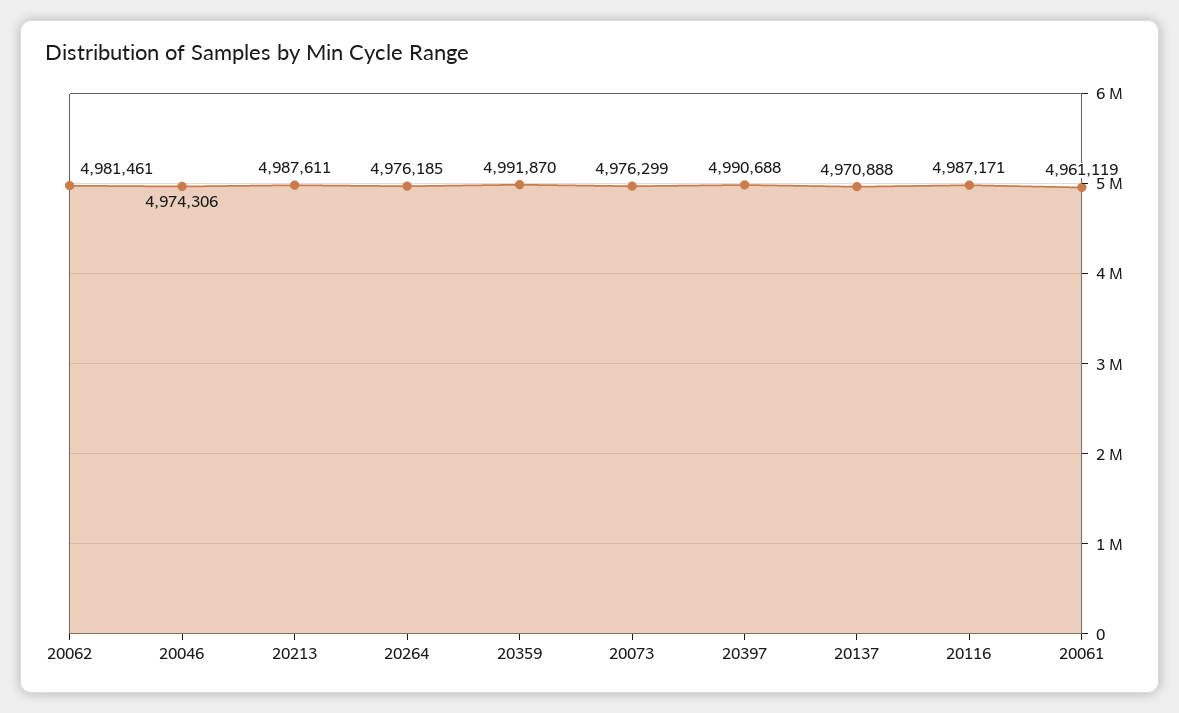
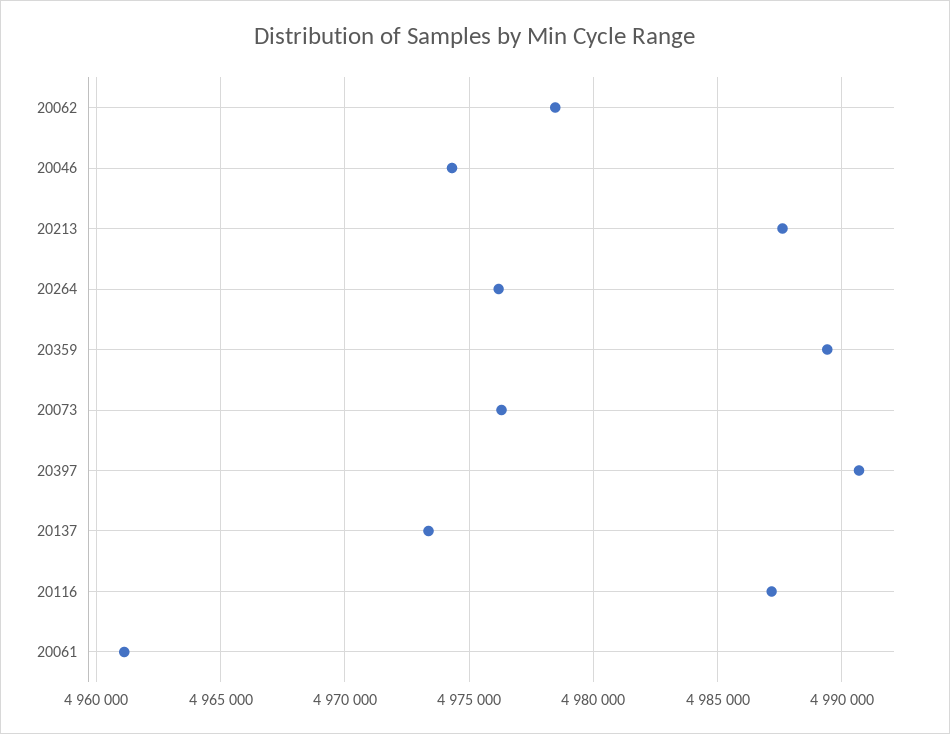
20062: 4981461 -> 4978500
20359: 4991870 -> 4989500
20137: 4970888 -> 4973500

